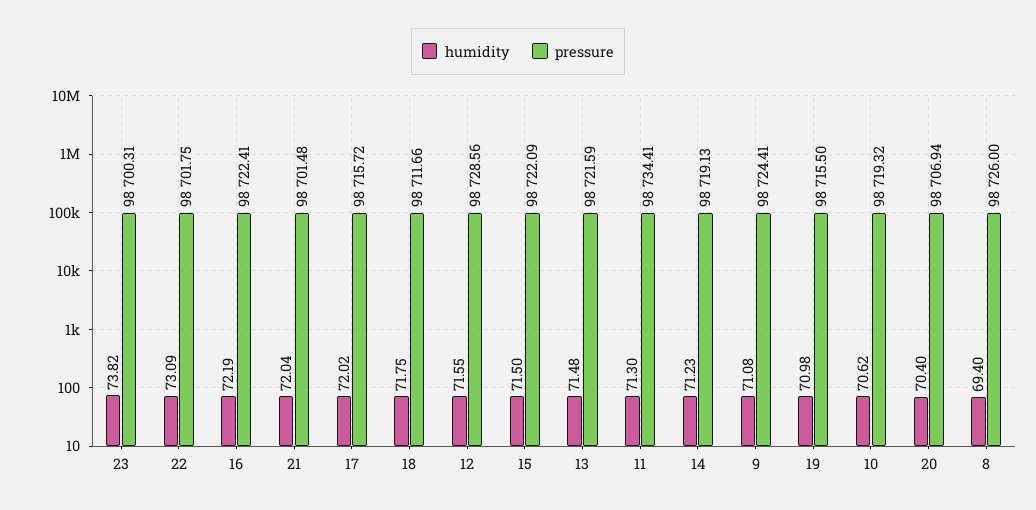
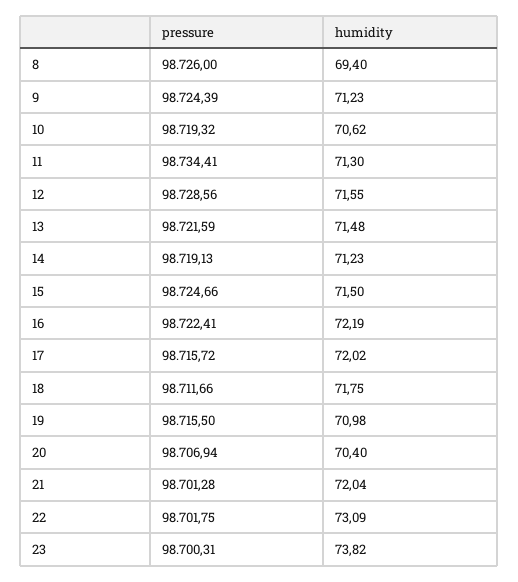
pressure, 21: 98701.48 -> 98701.28
pressure, 15: 98722.09 -> 98724.66
humidity, 9: 71.08 -> 71.23
pressure, 9: 98724.41 -> 98724.39

